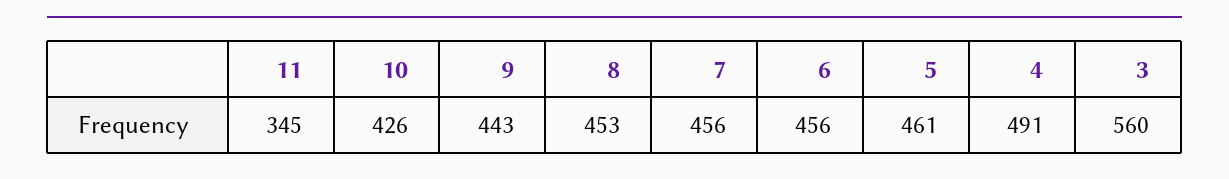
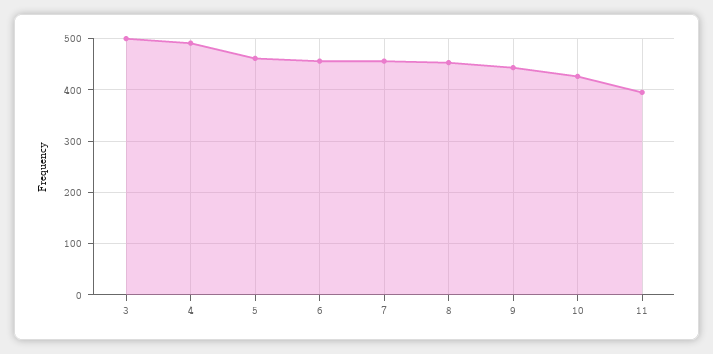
11: 345 -> 400
3: 560 -> 500

